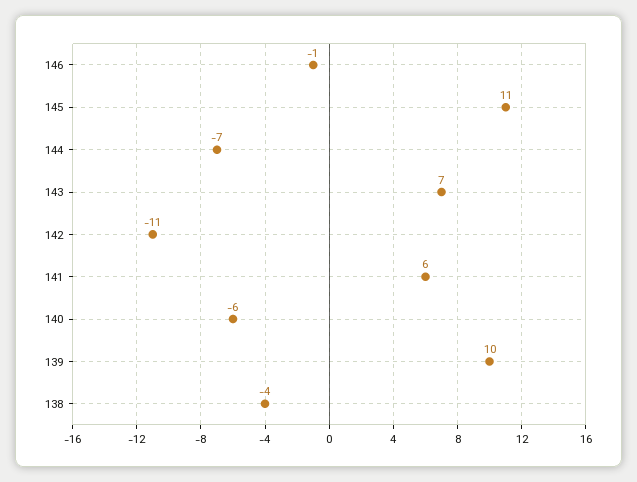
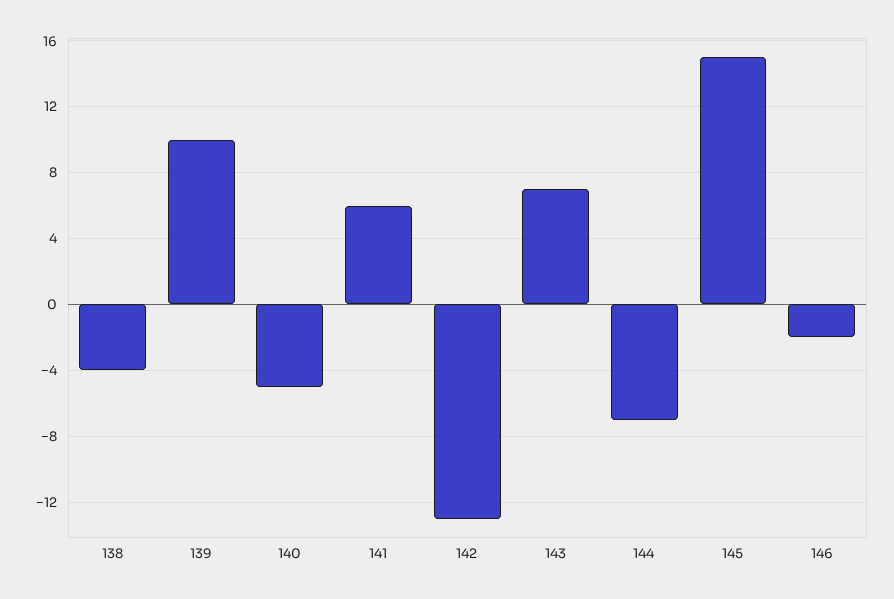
146: -1 -> -2
145: 11 -> 15
142: -11 -> -13
140: -6 -> -5

